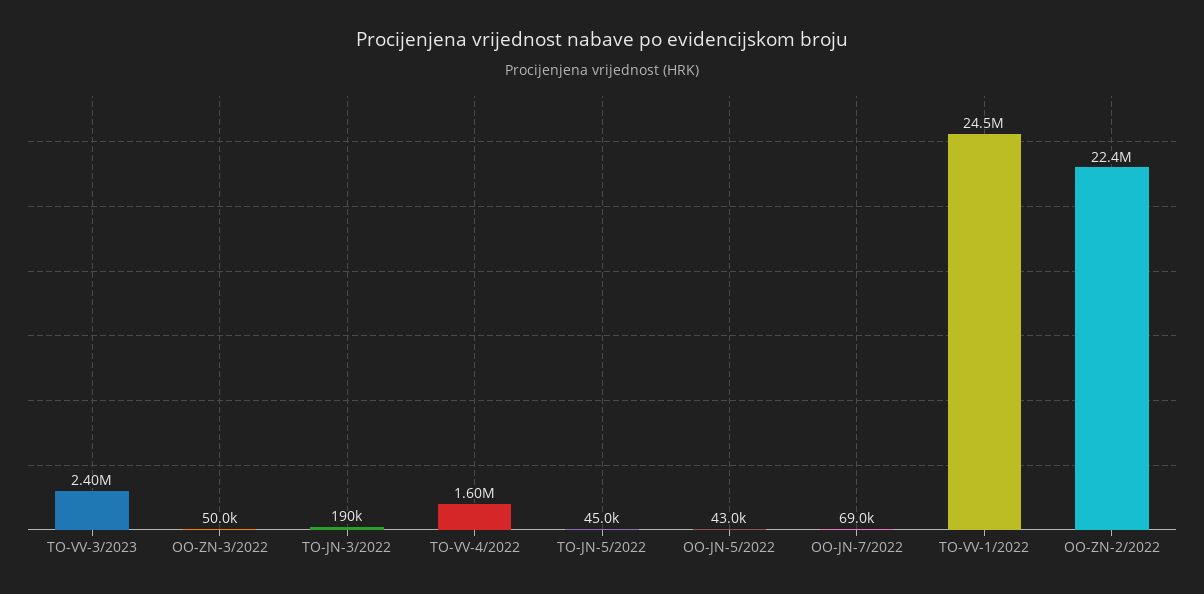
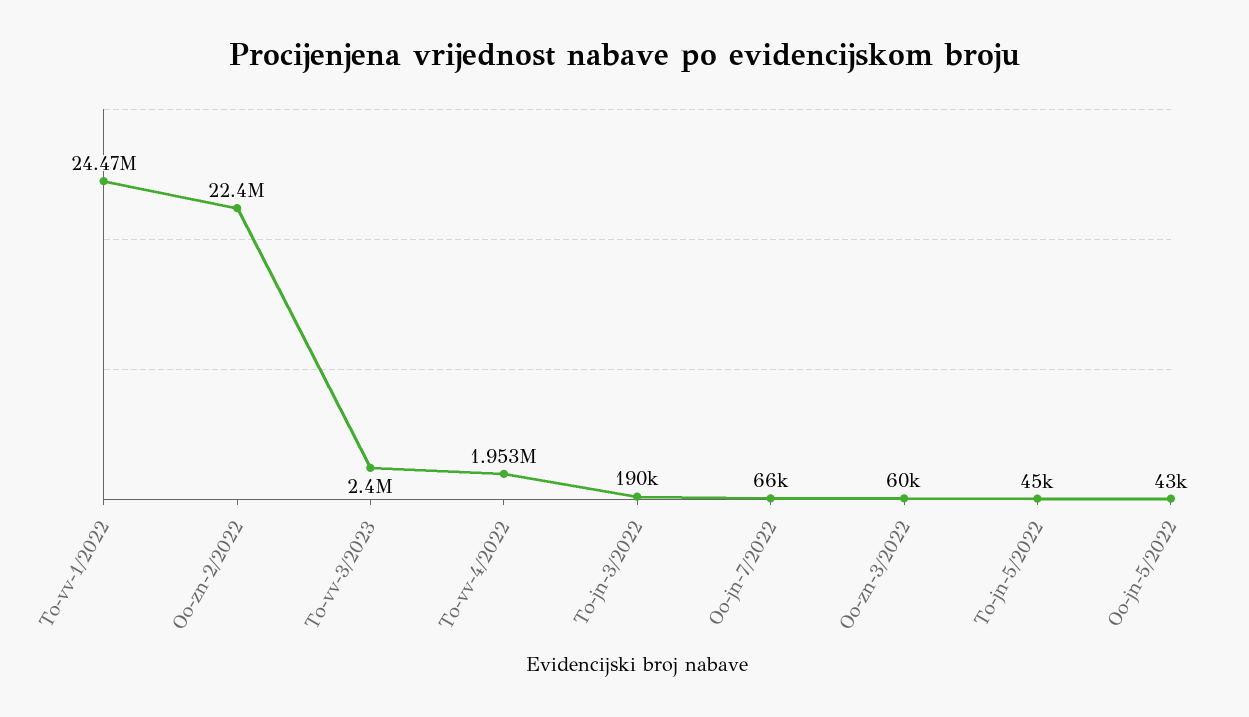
OO-ZN-3/2022: 50000 -> 60000
TO-VV-4/2022: 1600000 -> 1953000
OO-JN-7/2022: 69000 -> 66000

